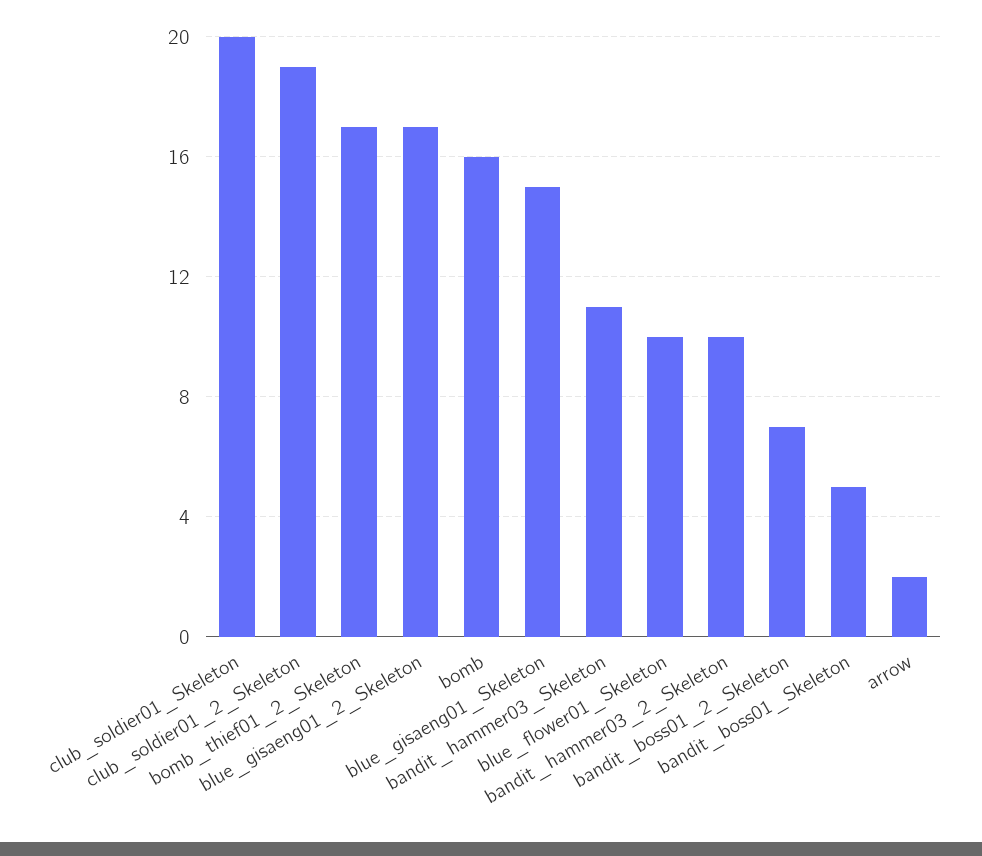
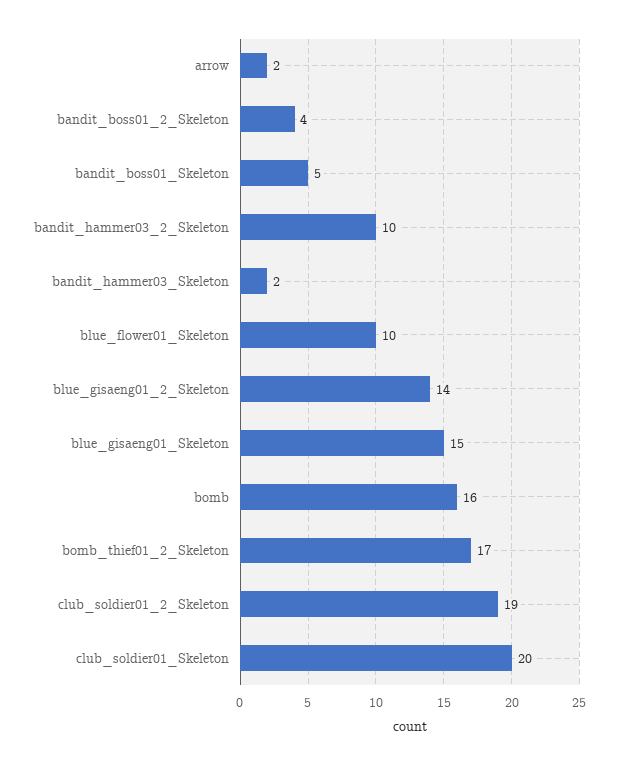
blue_gisaeng01_2_Skeleton: 17 -> 14
bandit_hammer03_Skeleton: 11 -> 2
bandit_boss01_2_Skeleton: 7 -> 4

